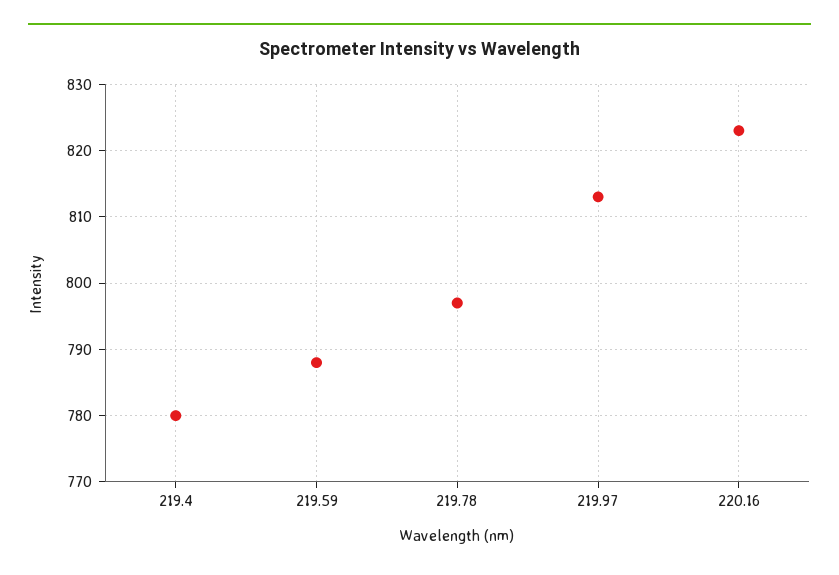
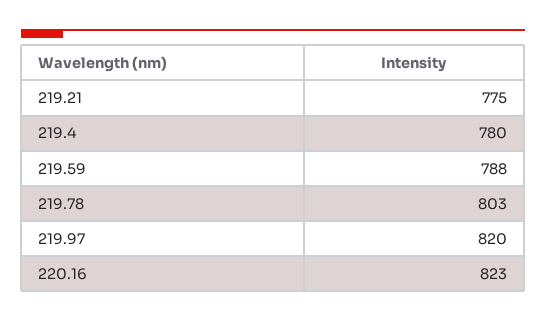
219.78: 797 -> 803
219.97: 813 -> 820
219.21: none -> 775

